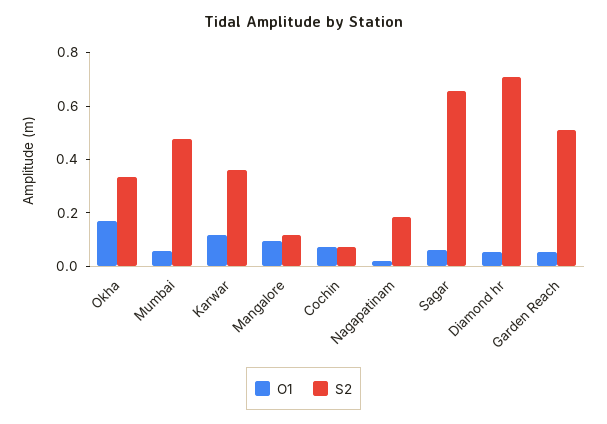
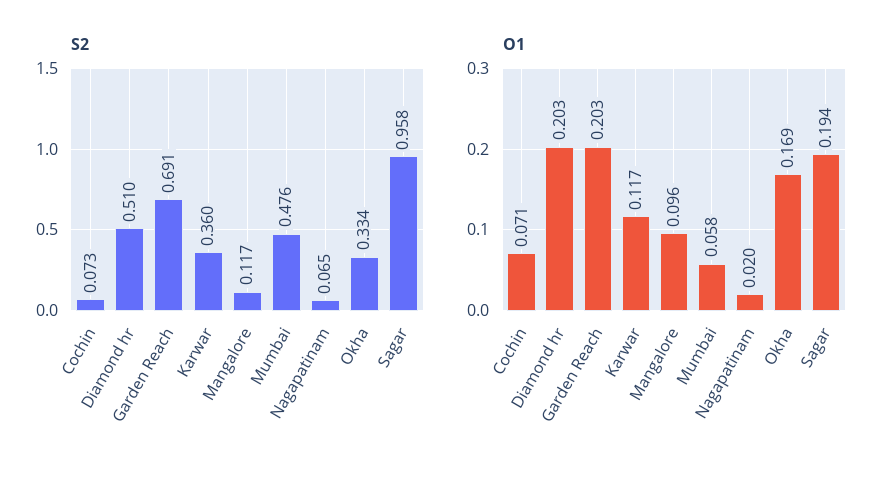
S2, Nagapatinam: 0.2 -> 0.065
O1, Sagar: 0.05 -> 0.194
S2, Sagar: 0.65 -> 0.958
O1, Diamond hr: 0.05 -> 0.203
S2, Diamond hr: 0.7 -> 0.51
O1, Garden Reach: 0.05 -> 0.203
S2, Garden Reach: 0.5 -> 0.691

